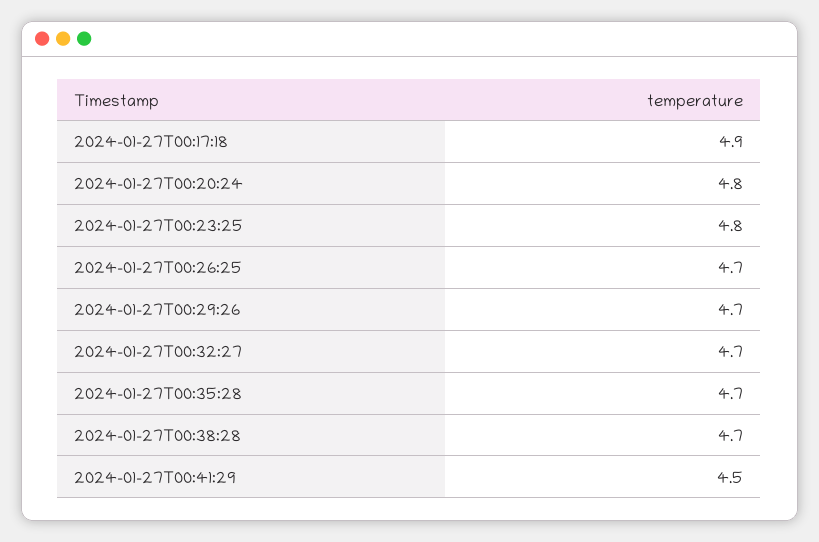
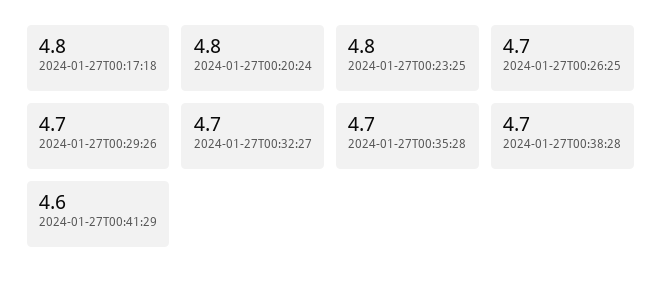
2024-01-27T00:17:18: 4.9 -> 4.8
2024-01-27T00:41:29: 4.5 -> 4.6

